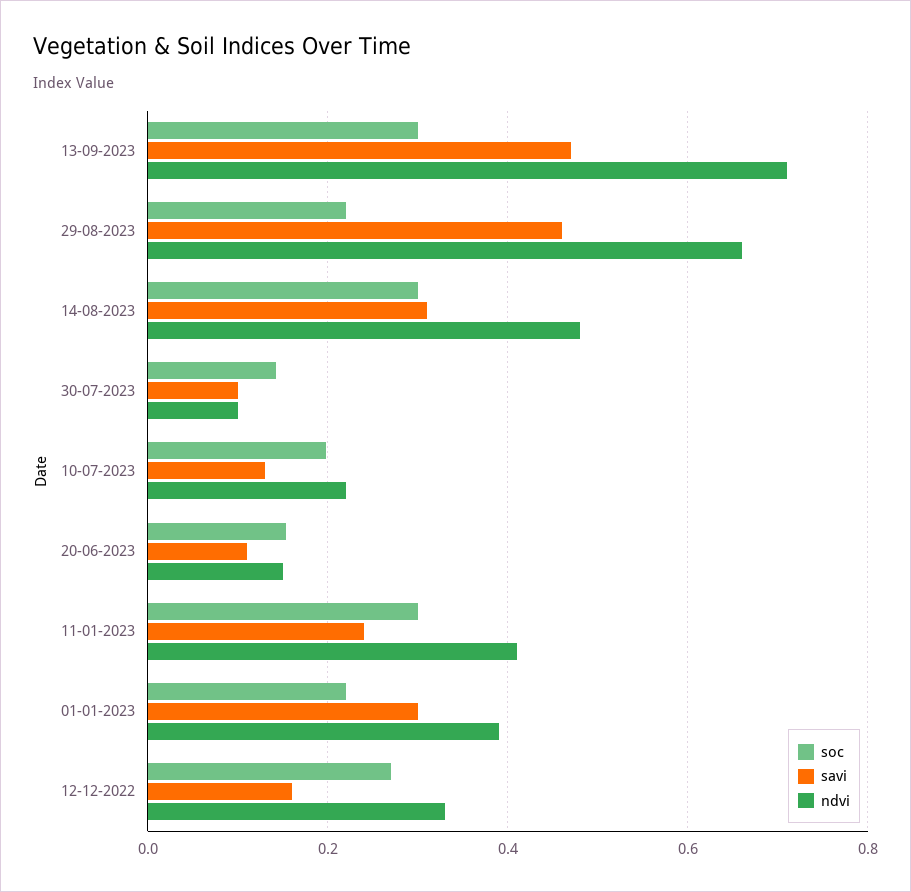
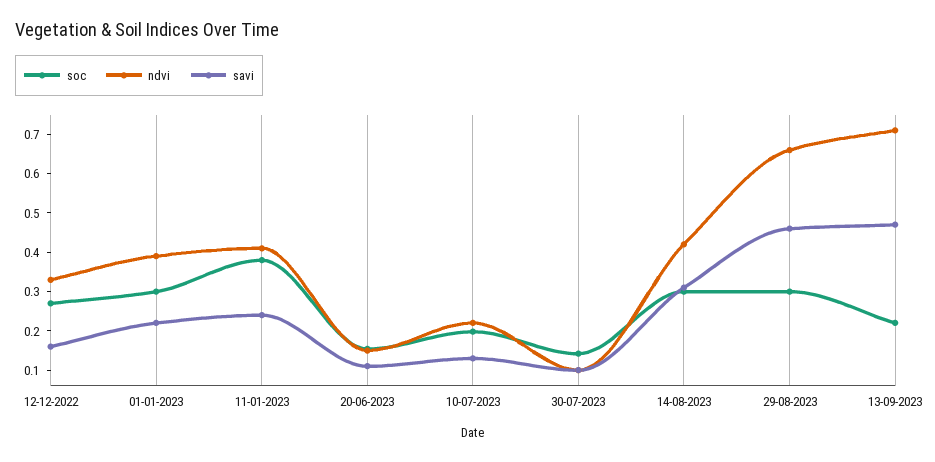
soc, 13-09-2023: 0.3 -> 0.225
soc, 29-08-2023: 0.22 -> 0.3
ndvi, 14-08-2023: 0.48 -> 0.425
soc, 11-01-2023: 0.3 -> 0.375
soc, 01-01-2023: 0.22 -> 0.3
savi, 01-01-2023: 0.3 -> 0.225

